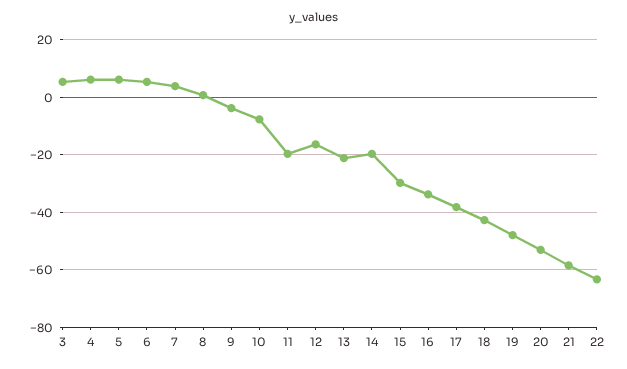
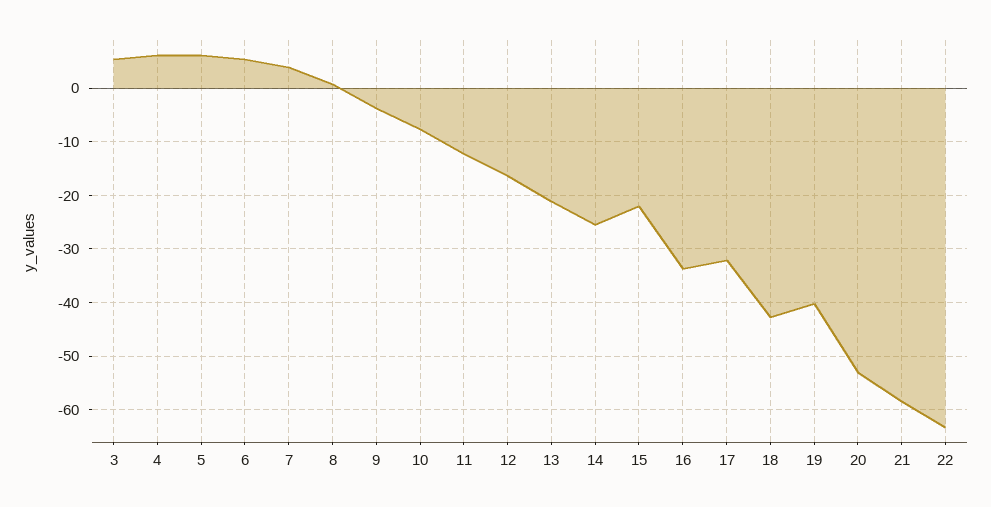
11: -20 -> -12
14: -20 -> -26
15: -30 -> -22
17: -37.5 -> -32
19: -47.5 -> -40

